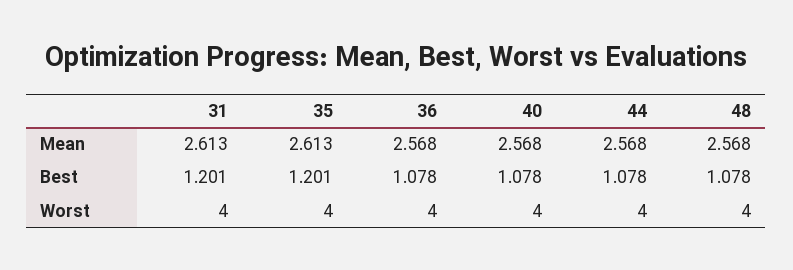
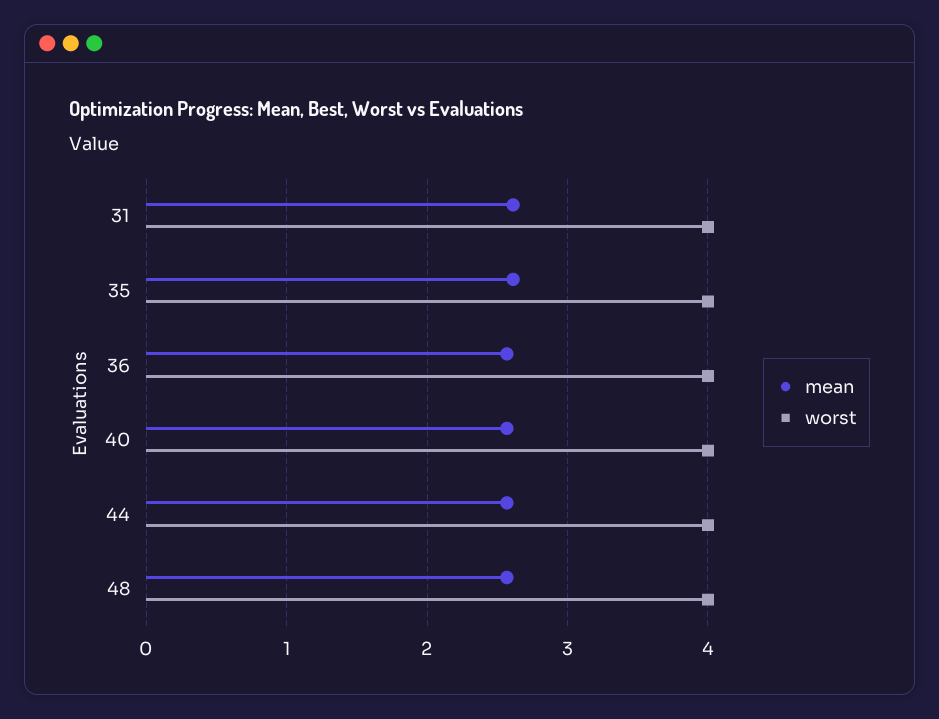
Best, 31: 1.201 -> none
Best, 35: 1.201 -> none
Best, 36: 1.078 -> none
Best, 40: 1.078 -> none
Best, 44: 1.078 -> none
Best, 48: 1.078 -> none

